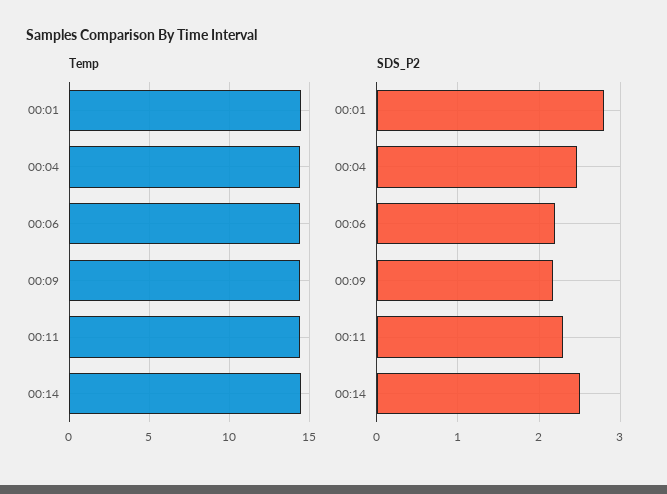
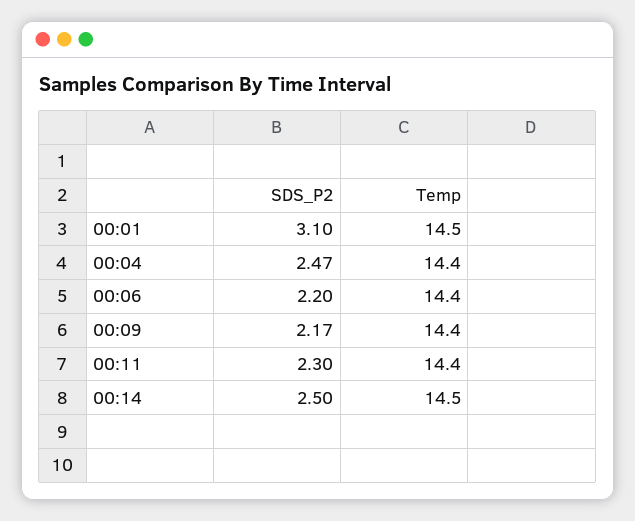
SDS_P2, 00:01: 2.8 -> 3.1

